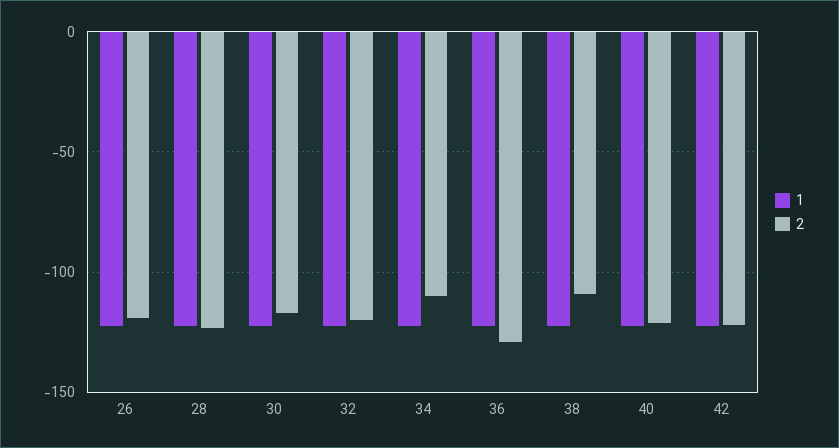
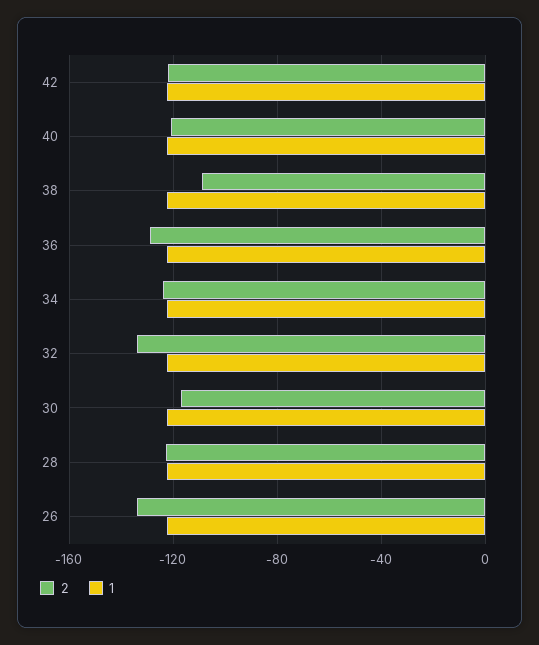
2, 26: -120 -> -135
2, 32: -120 -> -135
2, 34: -110 -> -125

